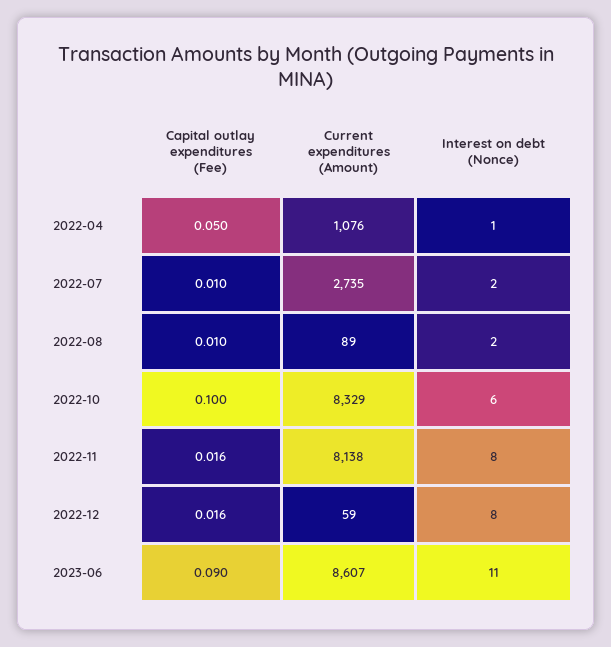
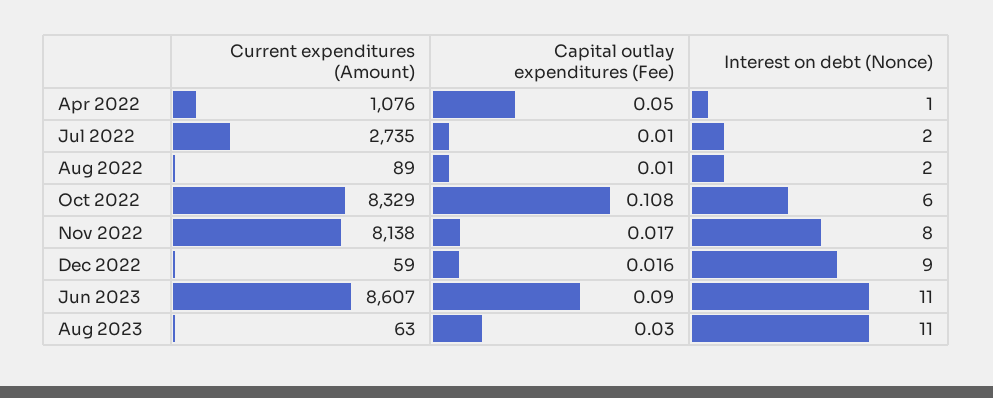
Capital outlay expenditures (Fee), 2022-10: 0.1 -> 0.108
Capital outlay expenditures (Fee), 2022-11: 0.016 -> 0.017
Interest on debt (Nonce), 2022-12: 8 -> 9
Current expenditures (Amount), Aug 2023: none -> 63
Capital outlay expenditures (Fee), Aug 2023: none -> 0.03
Interest on debt (Nonce), Aug 2023: none -> 11

